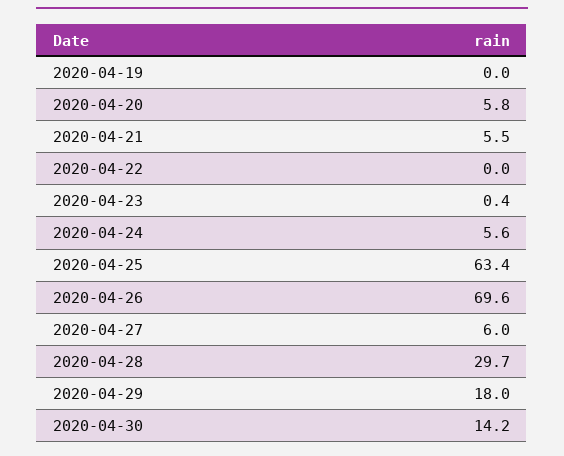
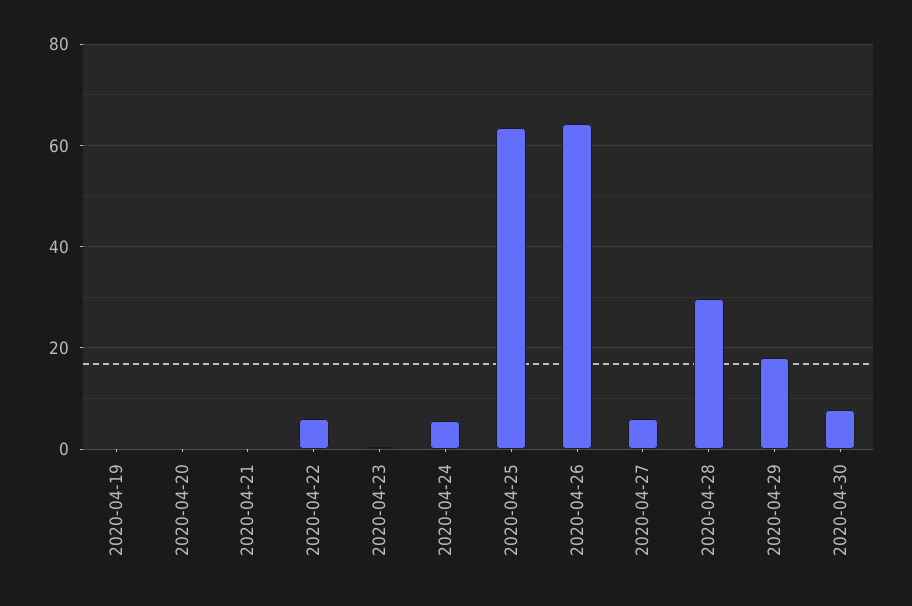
2020-04-20: 5.8 -> 0
2020-04-21: 5.5 -> 0
2020-04-22: 0 -> 6
2020-04-26: 69.6 -> 64
2020-04-30: 14.2 -> 8

